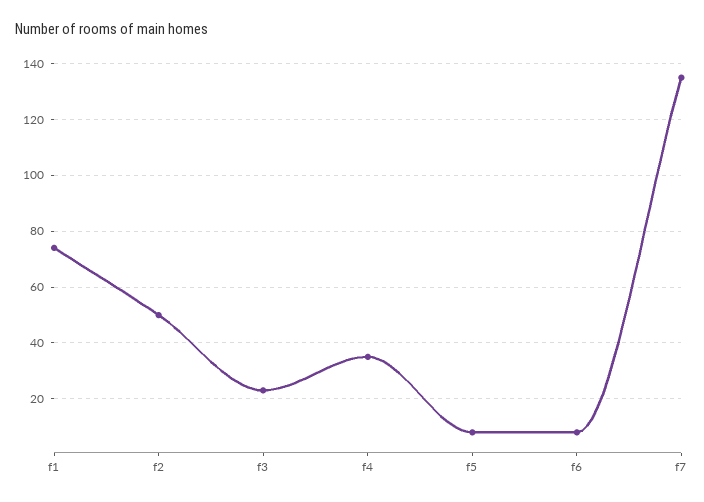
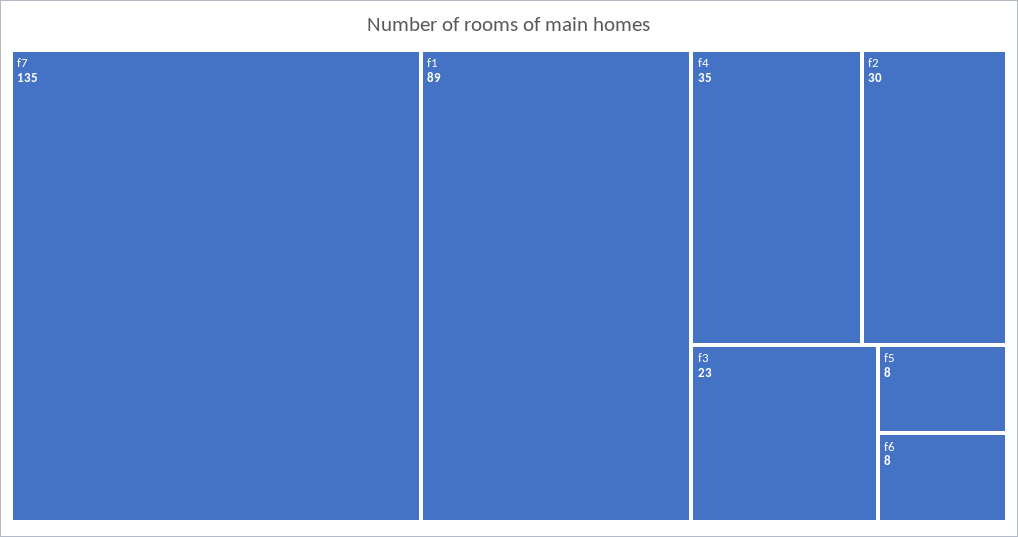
f1: 75 -> 89
f2: 50 -> 30

